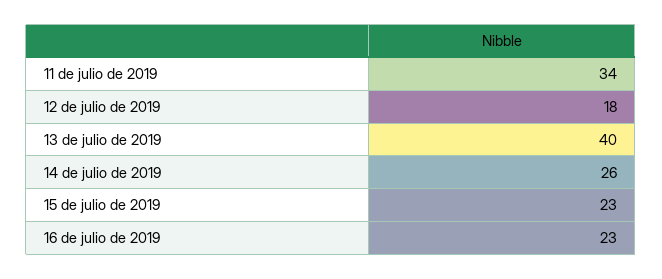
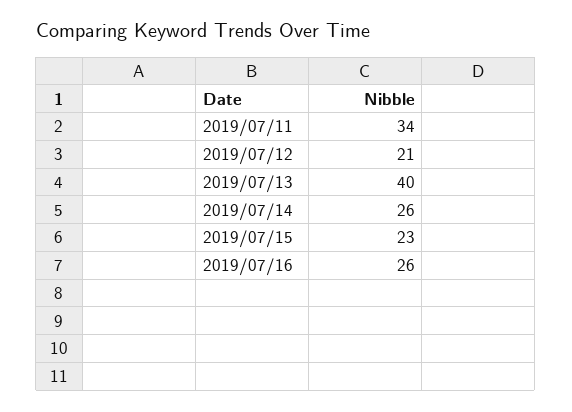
12 de julio de 2019: 18 -> 21
16 de julio de 2019: 23 -> 26

